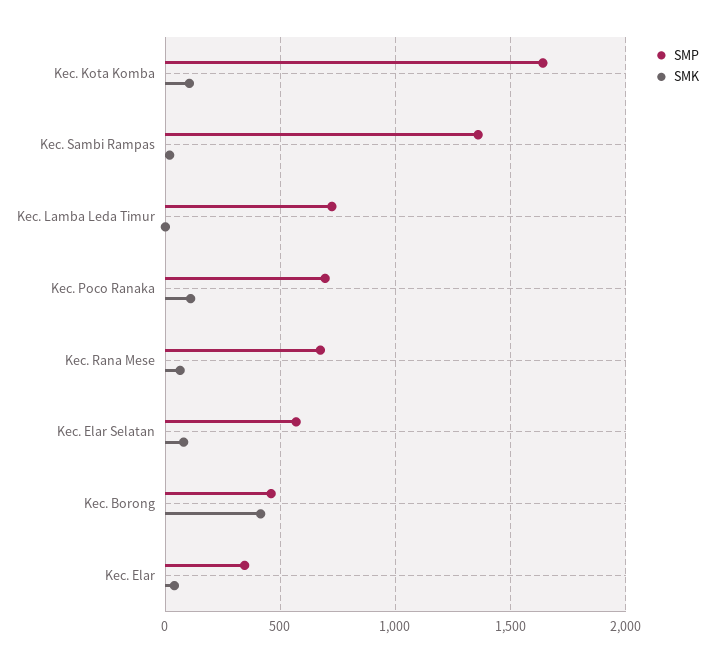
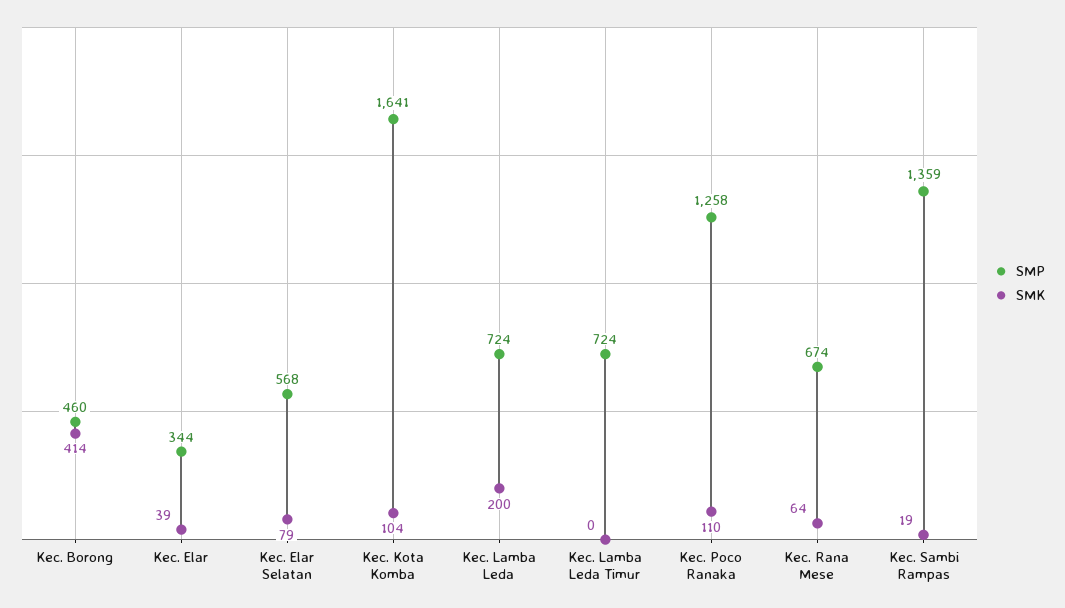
SMP, Kec. Poco Ranaka: 700 -> 1258
SMP, Kec. Lamba Leda: none -> 724
SMK, Kec. Lamba Leda: none -> 200

